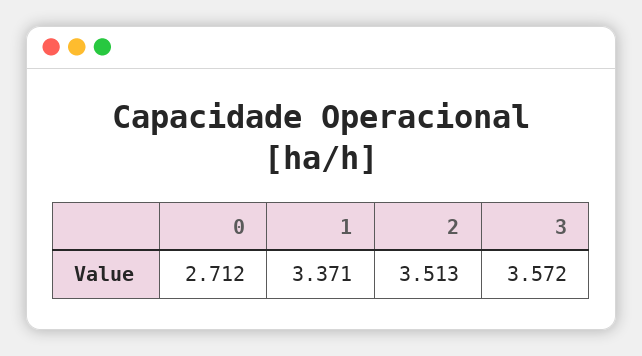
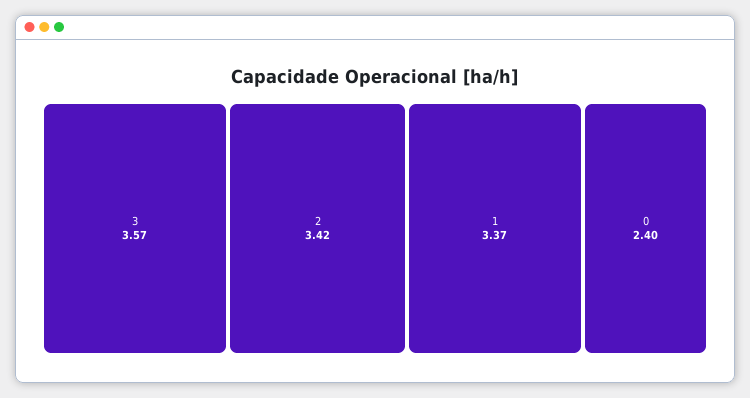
0: 2.712 -> 2.4
2: 3.513 -> 3.42

